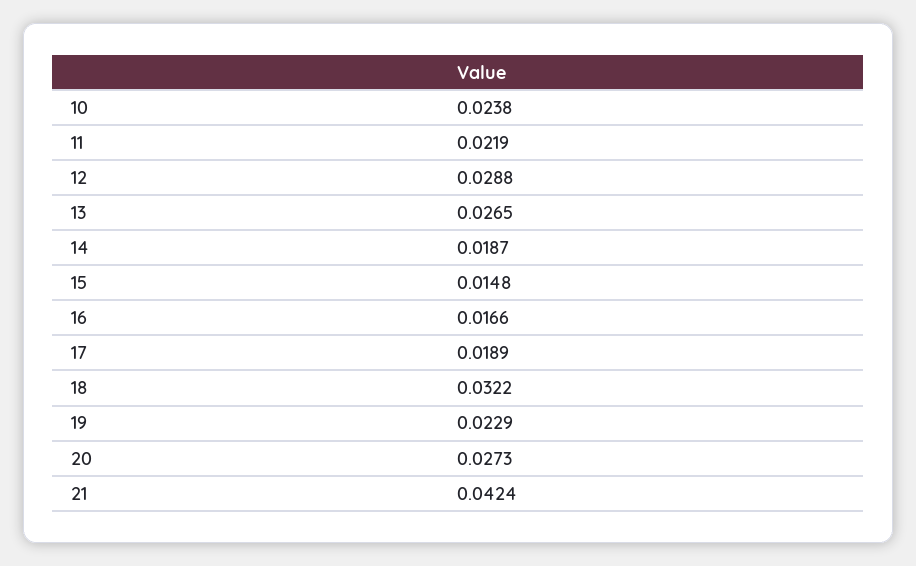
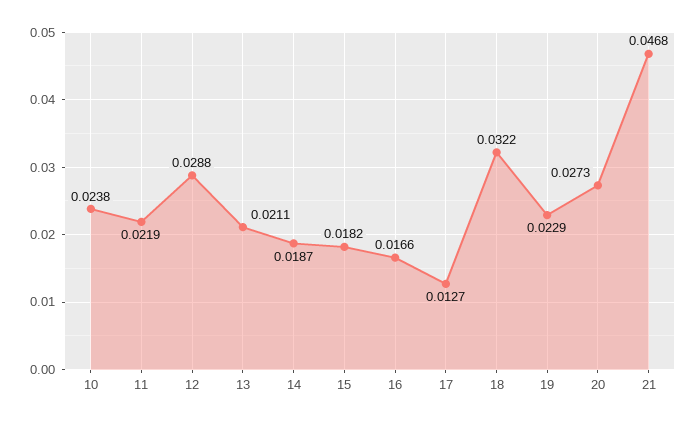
13: 0.0265 -> 0.0211
15: 0.0148 -> 0.0182
17: 0.0189 -> 0.0127
21: 0.0424 -> 0.0468

